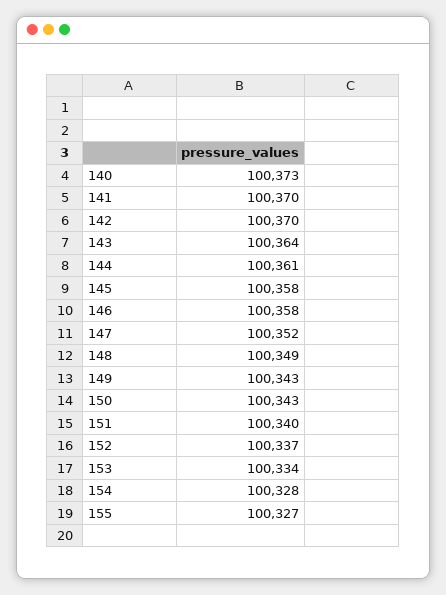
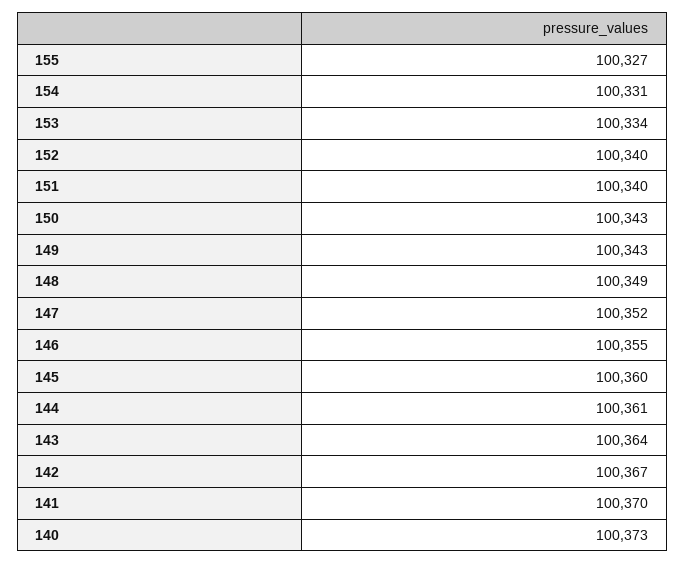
142: 100370 -> 100367
145: 100358 -> 100360
146: 100358 -> 100355
152: 100337 -> 100340
154: 100328 -> 100331

